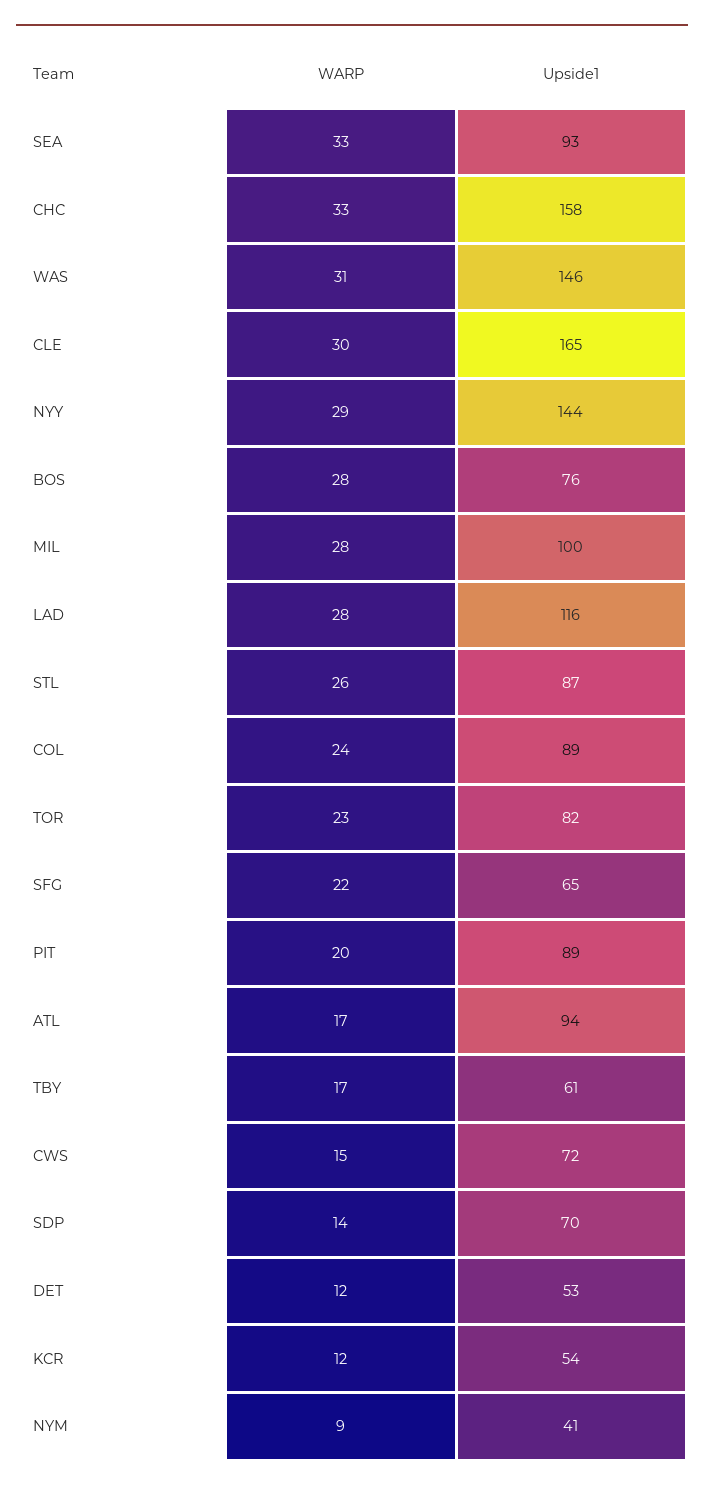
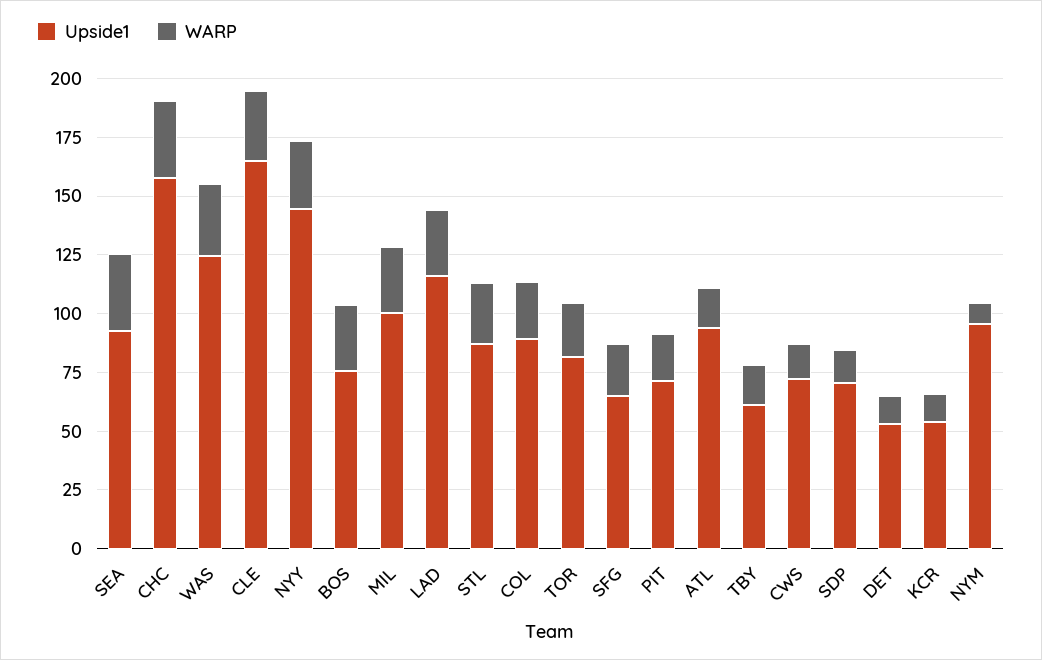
Upside1, WAS: 146 -> 125
Upside1, PIT: 89 -> 70
Upside1, NYM: 41 -> 95

